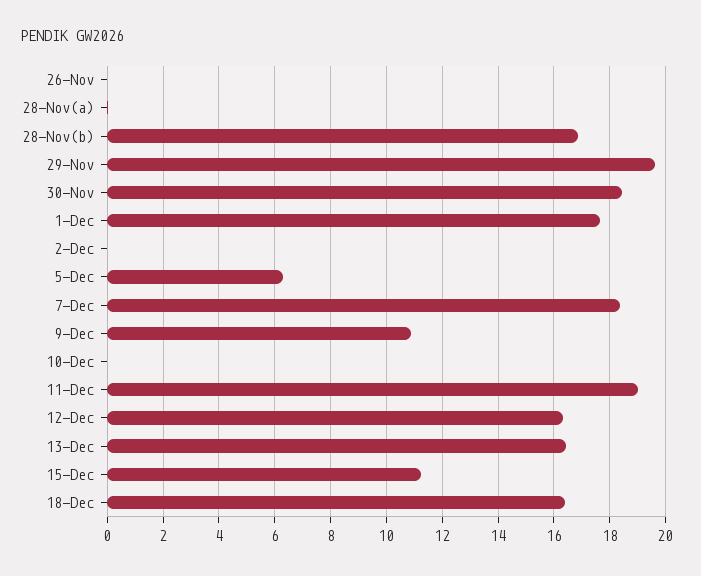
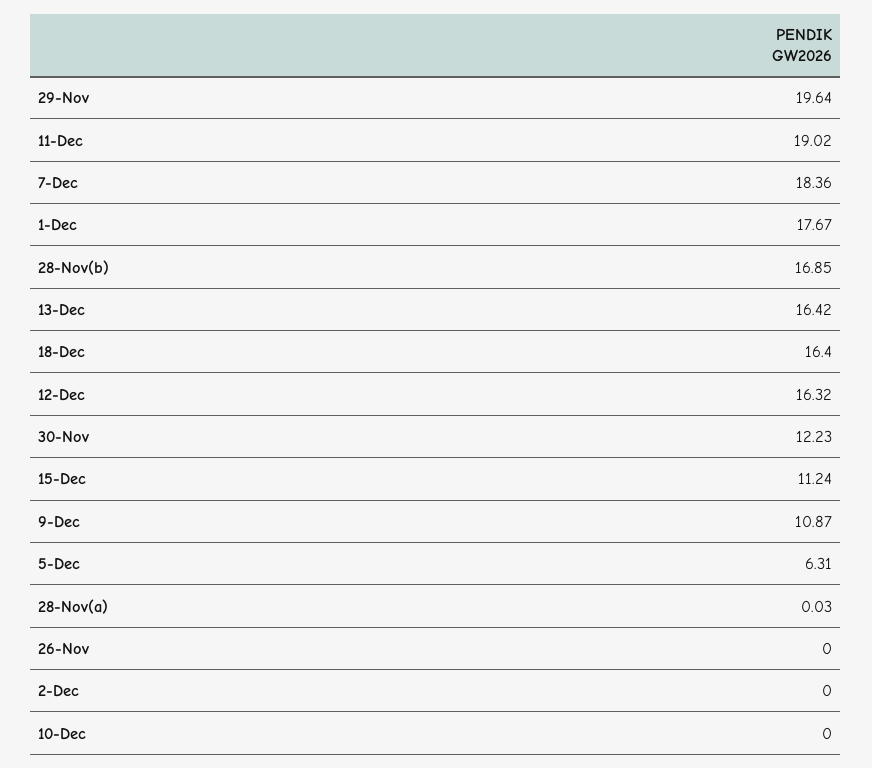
30-Nov: 18.5 -> 12.23

